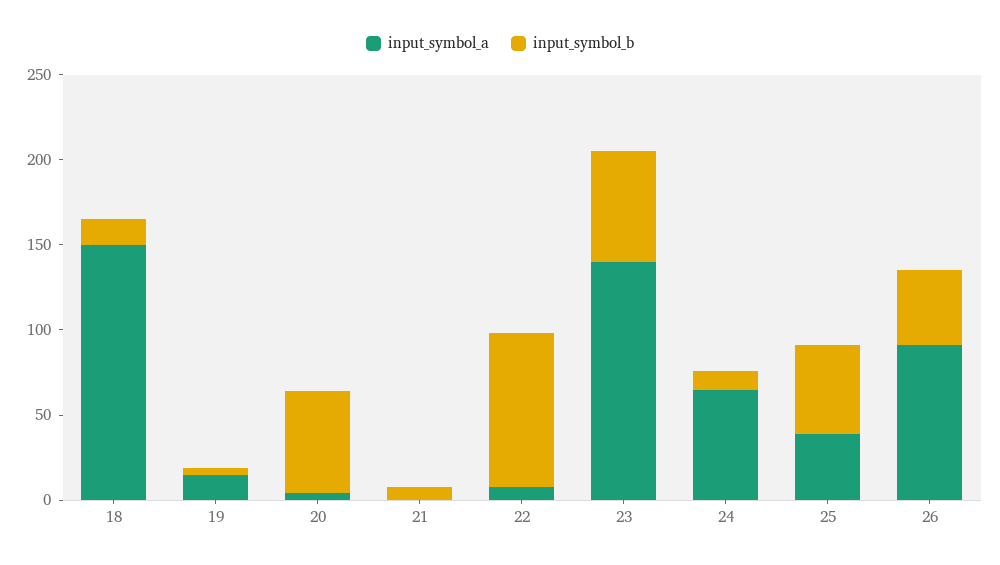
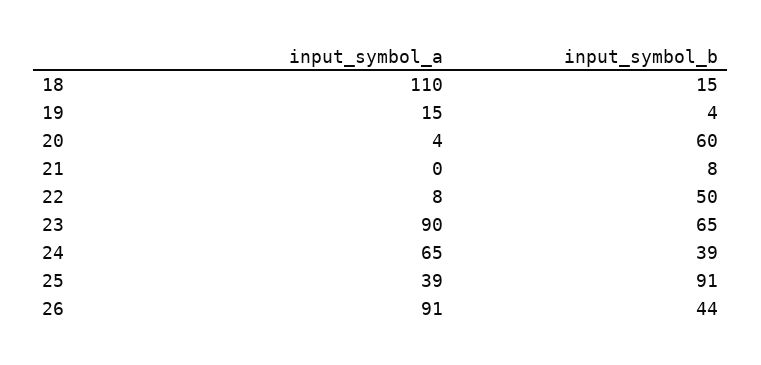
input_symbol_a, 18: 150 -> 110
input_symbol_b, 22: 90 -> 50
input_symbol_a, 23: 140 -> 90
input_symbol_b, 24: 10 -> 39
input_symbol_b, 25: 50 -> 91

